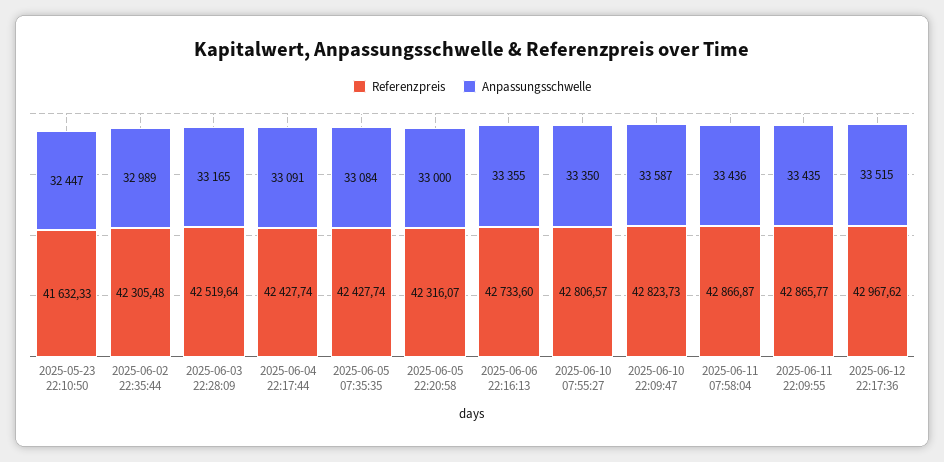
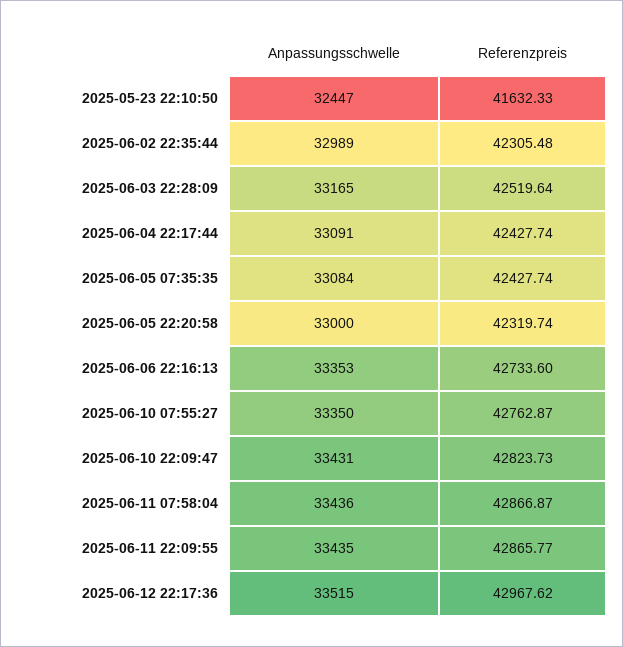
Referenzpreis, 2025-06-05 22:20:58: 42316.07 -> 42319.74
Anpassungsschwelle, 2025-06-06 22:16:13: 33355 -> 33353
Referenzpreis, 2025-06-10 07:55:27: 42806.57 -> 42762.87
Anpassungsschwelle, 2025-06-10 22:09:47: 33587 -> 33431

